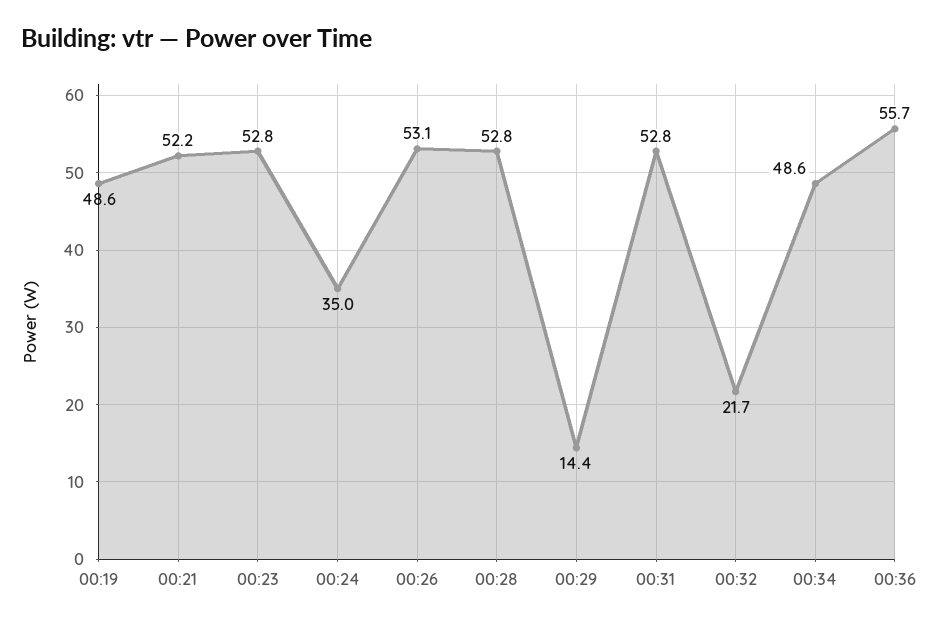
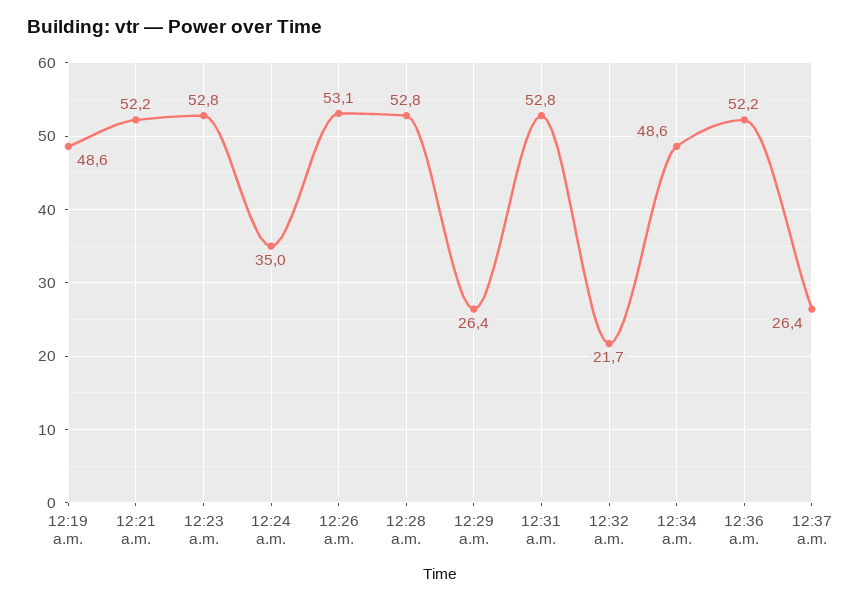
00:29: 14.4 -> 26.4
00:36: 55.7 -> 52.2
12:37 a.m.: none -> 26.4

